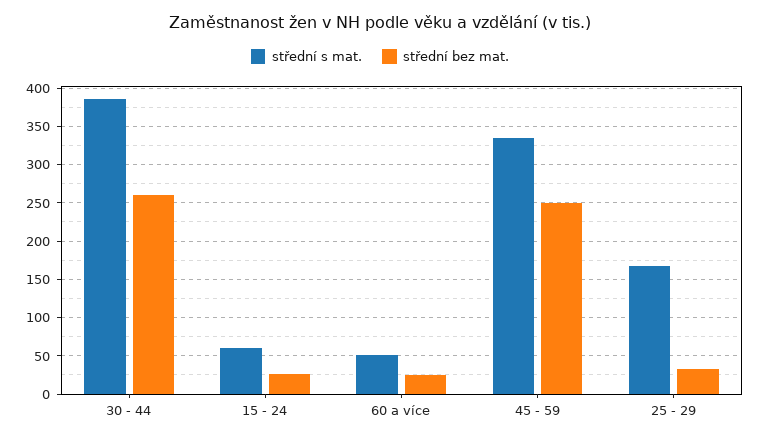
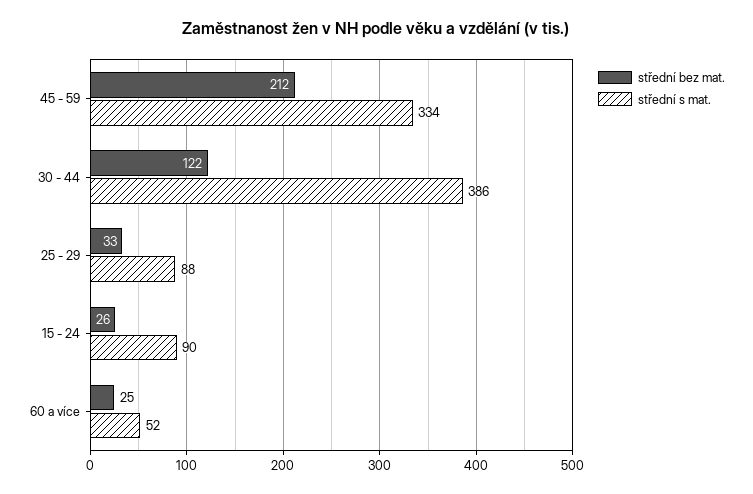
střední bez mat., 30 - 44: 260 -> 122
střední s mat., 15 - 24: 60 -> 90
střední bez mat., 45 - 59: 250 -> 212
střední s mat., 25 - 29: 170 -> 88

